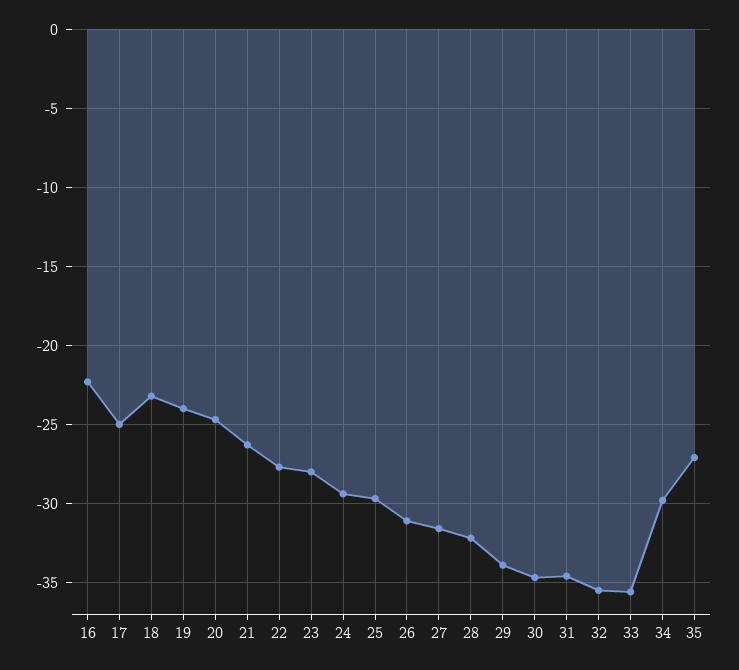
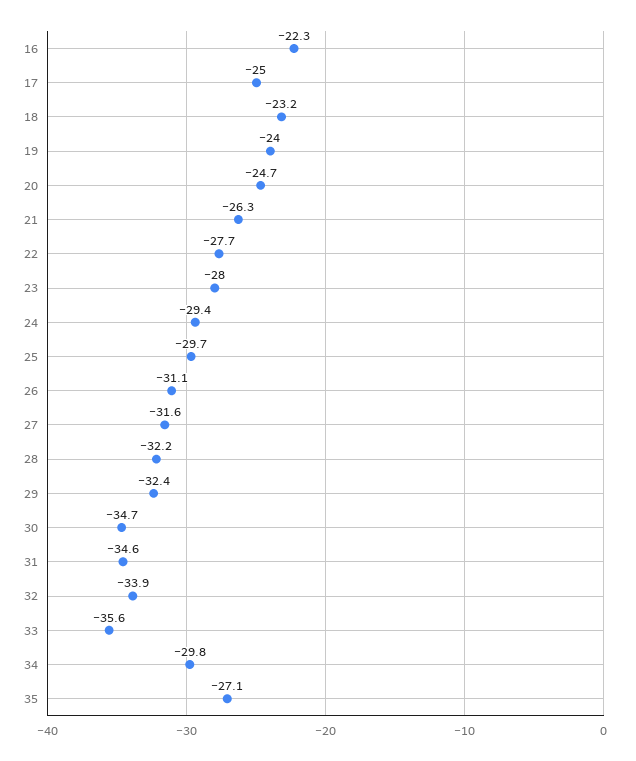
29: -34 -> -32.4
32: -35.5 -> -33.9

